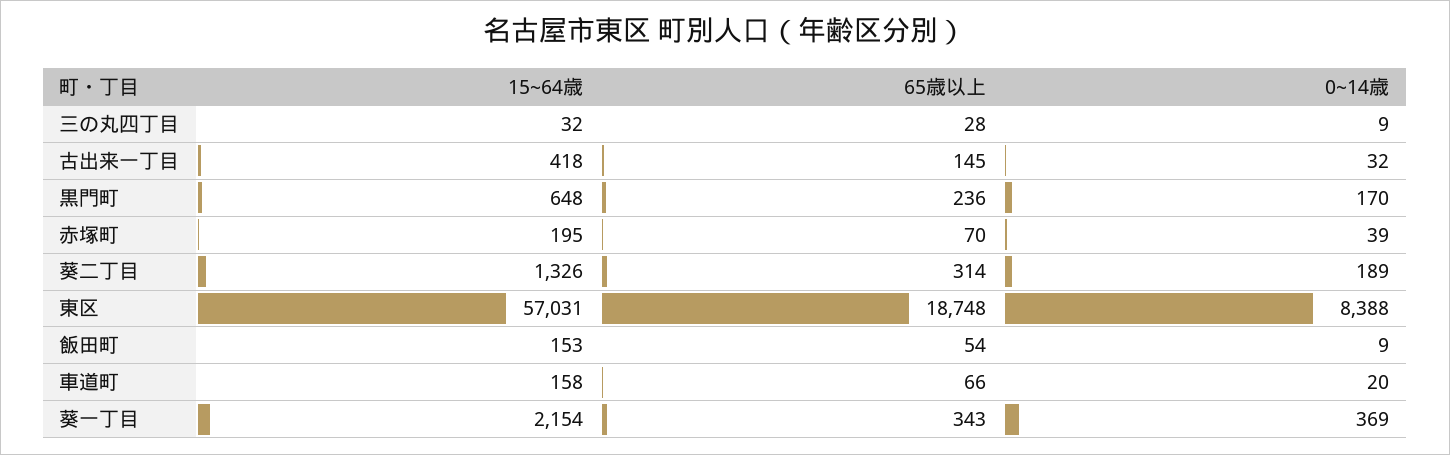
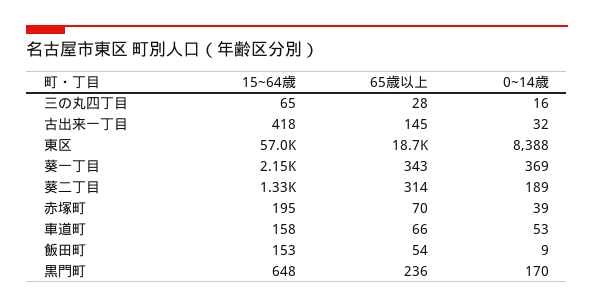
15~64歳, 三の丸四丁目: 32 -> 65
0~14歳, 三の丸四丁目: 9 -> 16
0~14歳, 車道町: 20 -> 53

